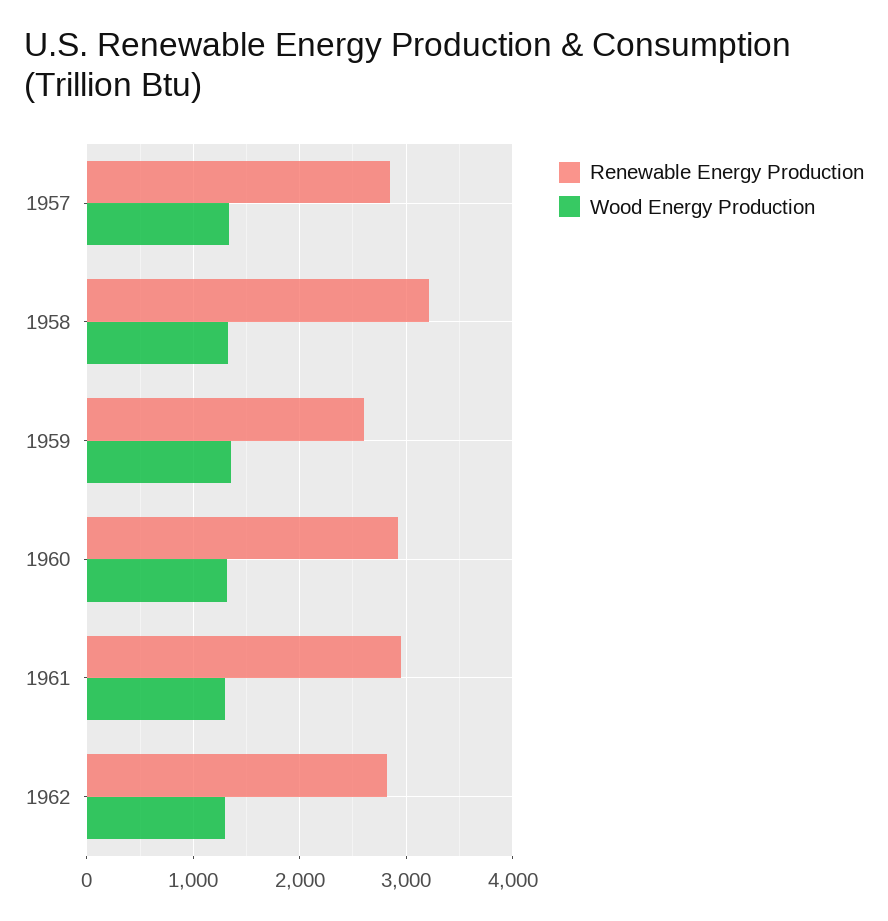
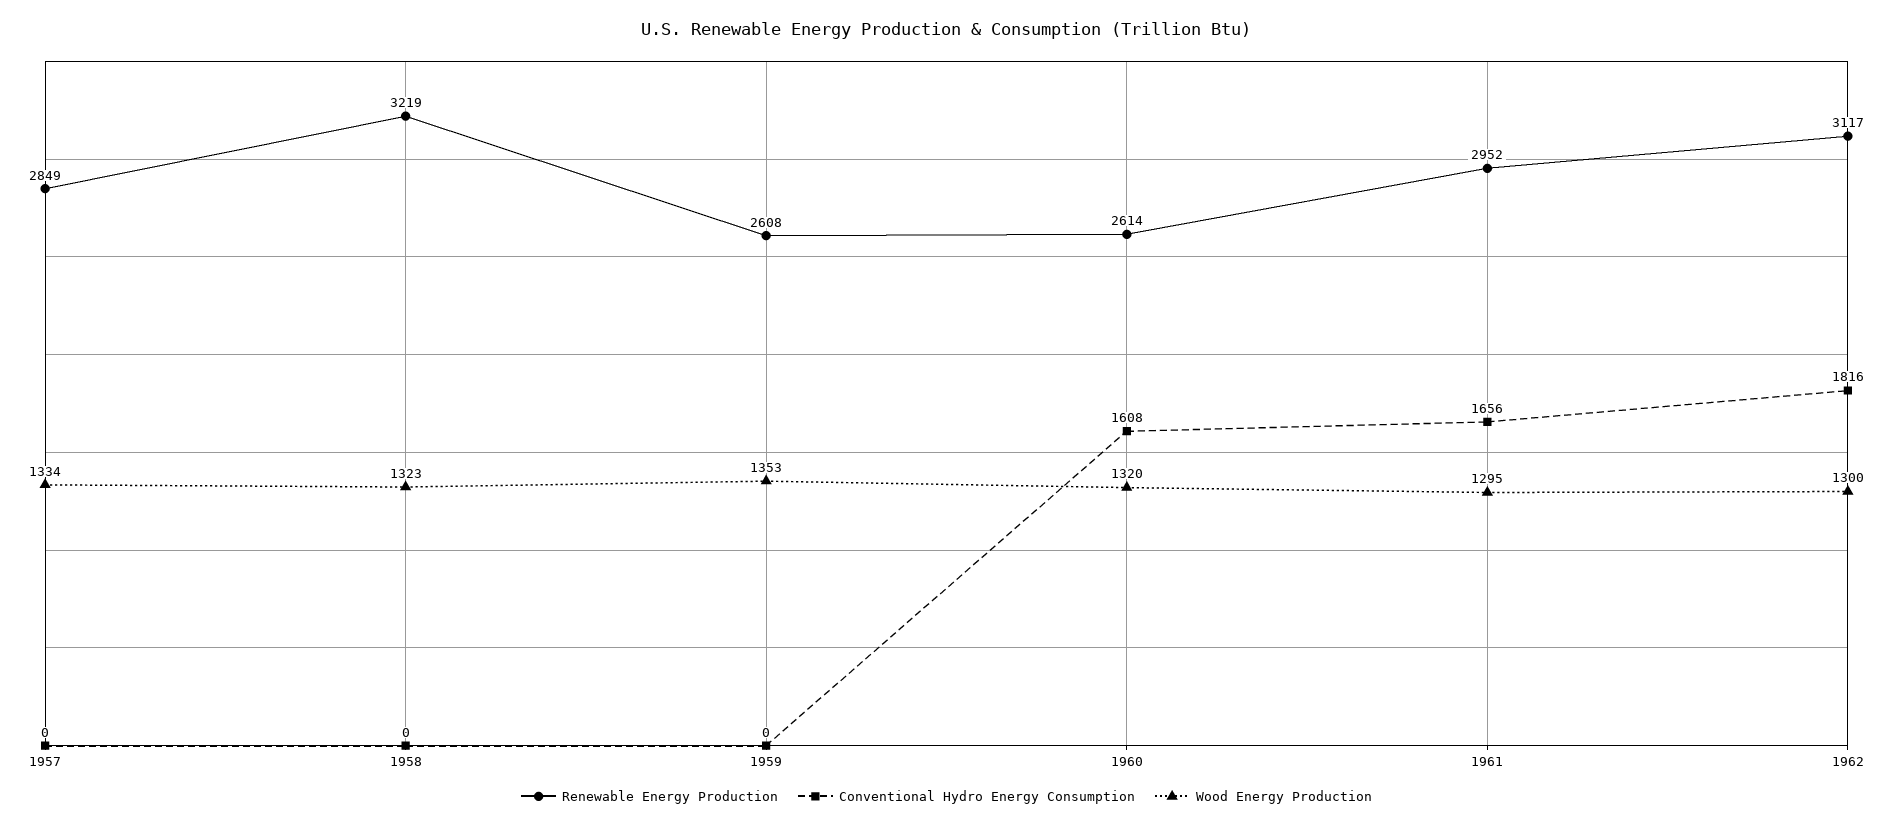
Renewable Energy Production, 1960: 2900 -> 2614
Renewable Energy Production, 1962: 2800 -> 3117
Conventional Hydro Energy Consumption, 1957: none -> 0
Conventional Hydro Energy Consumption, 1958: none -> 0
Conventional Hydro Energy Consumption, 1959: none -> 0
Conventional Hydro Energy Consumption, 1960: none -> 1608
Conventional Hydro Energy Consumption, 1961: none -> 1656
Conventional Hydro Energy Consumption, 1962: none -> 1816

